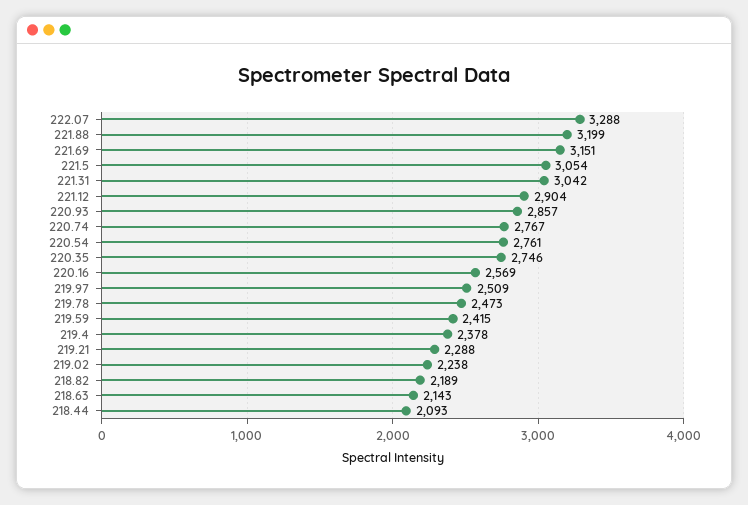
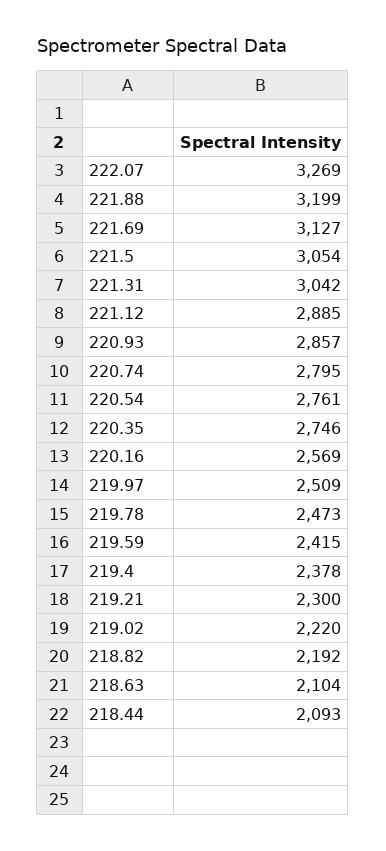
222.07: 3288 -> 3269
221.69: 3151 -> 3127
221.12: 2904 -> 2885
220.74: 2767 -> 2795
219.21: 2288 -> 2300
219.02: 2238 -> 2220
218.82: 2189 -> 2192
218.63: 2143 -> 2104

